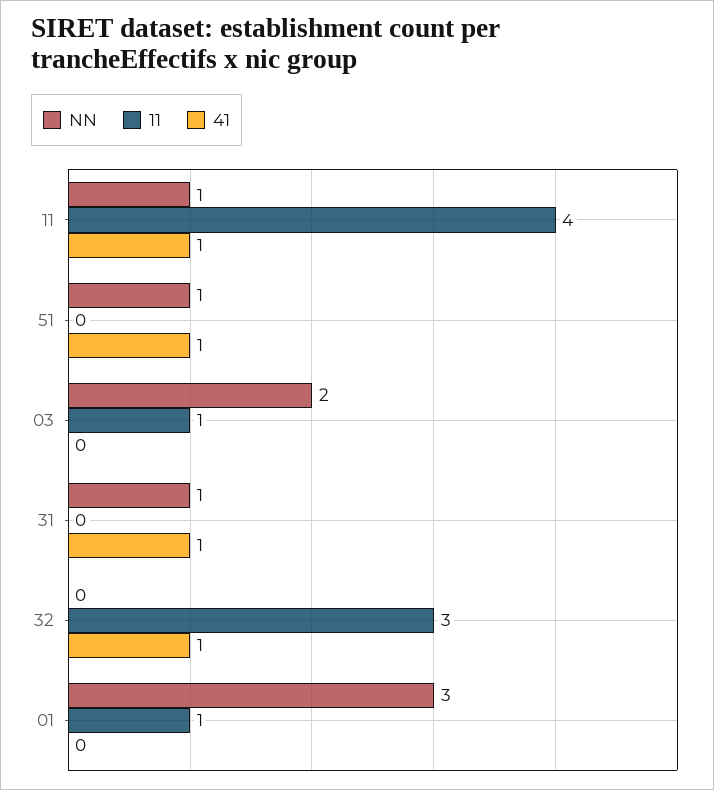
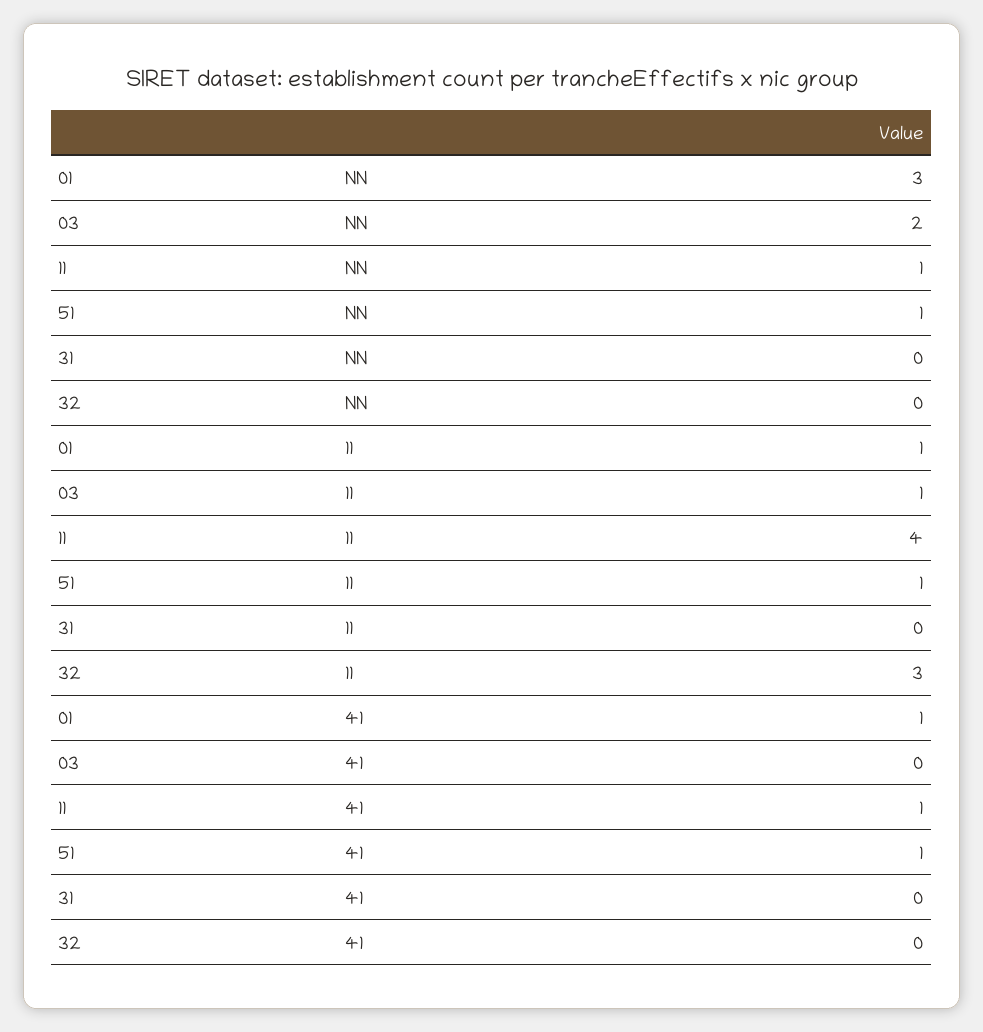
11, 51: 0 -> 1
NN, 31: 1 -> 0
41, 31: 1 -> 0
41, 32: 1 -> 0
41, 01: 0 -> 1

